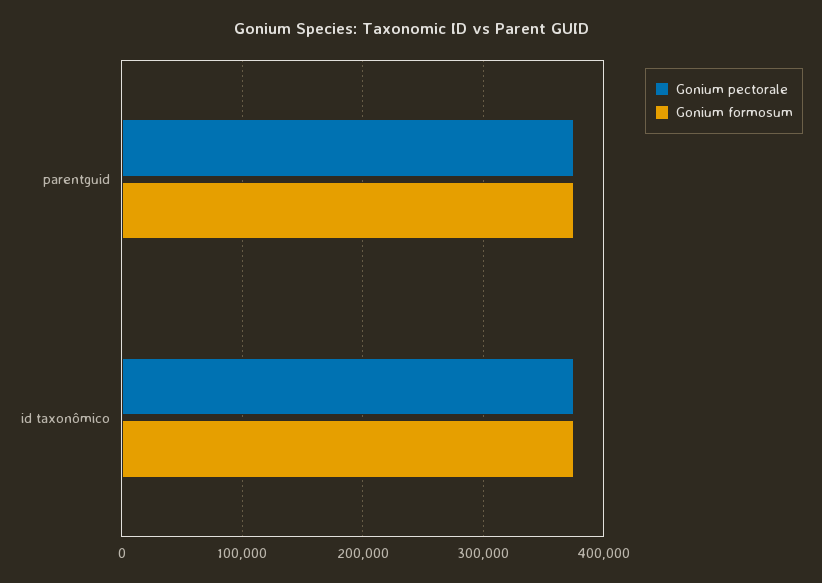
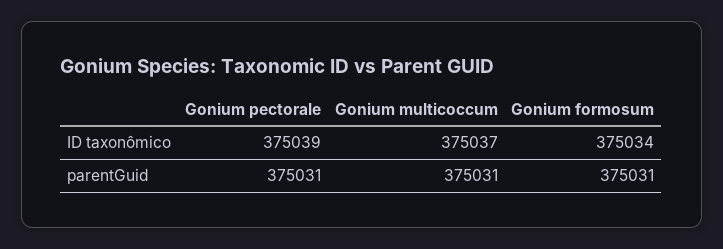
Gonium multicoccum, id taxonômico: none -> 375037
Gonium multicoccum, parentguid: none -> 375031

